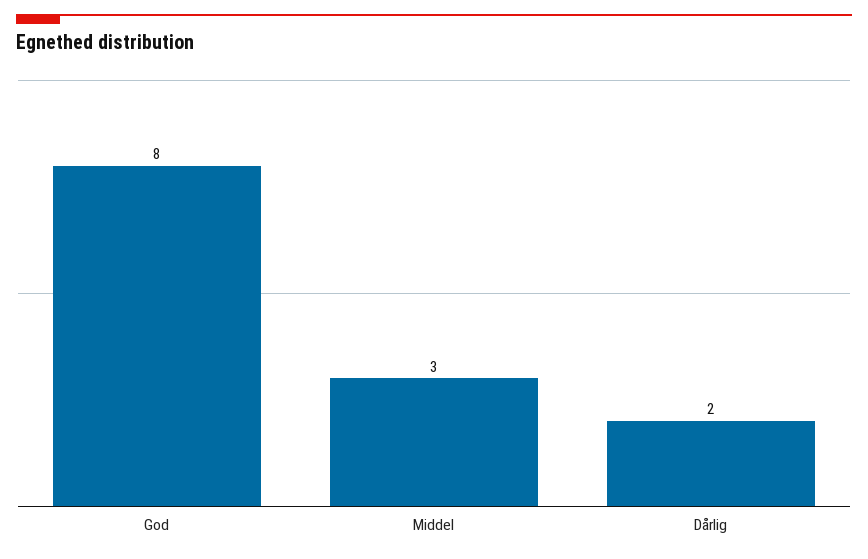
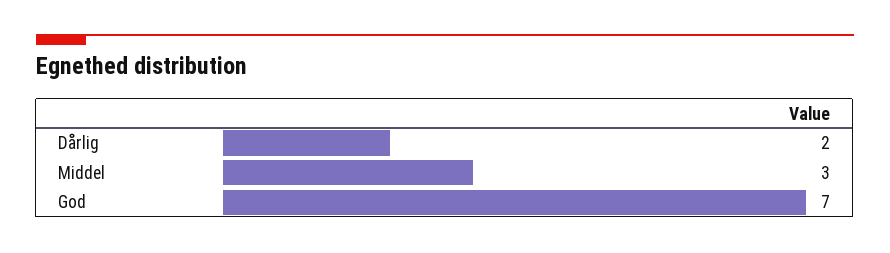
God: 8 -> 7

